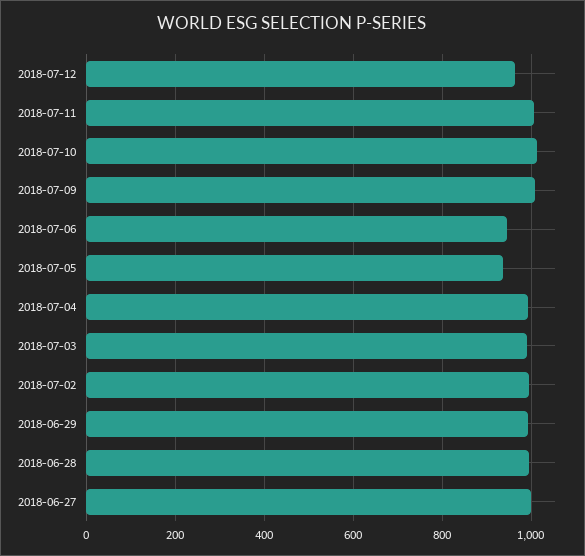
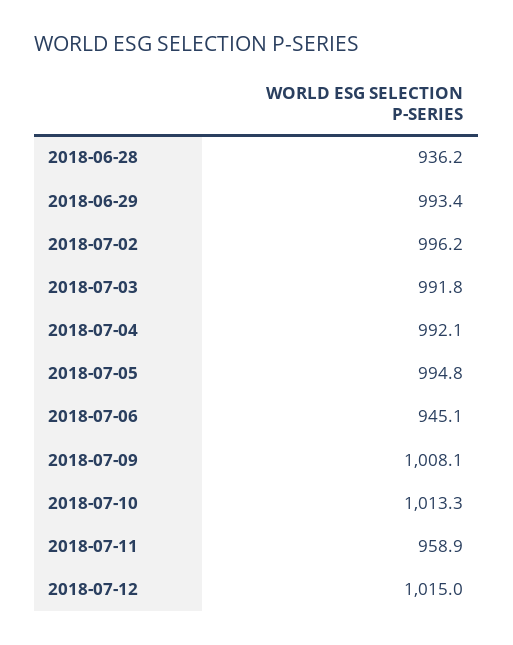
2018-07-12: 960 -> 1015
2018-07-11: 1000 -> 958.9
2018-07-05: 940 -> 994.8
2018-06-28: 1000 -> 936.2
2018-06-27: 1000 -> none

